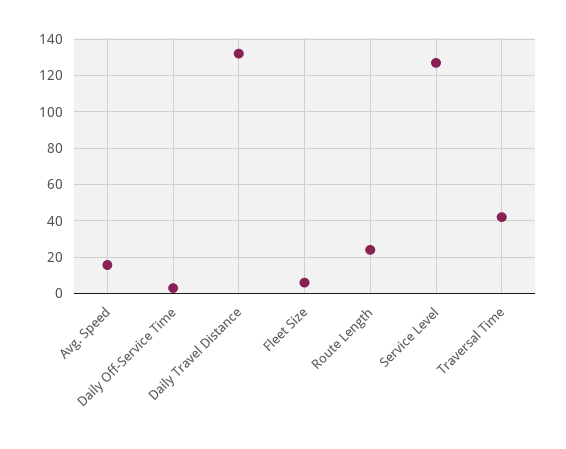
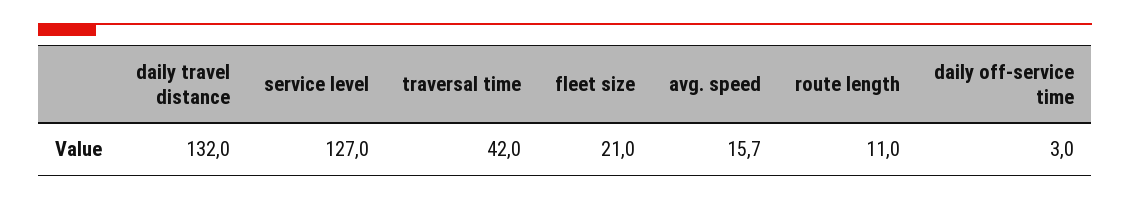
Fleet Size: 5 -> 21
Route Length: 25 -> 11

